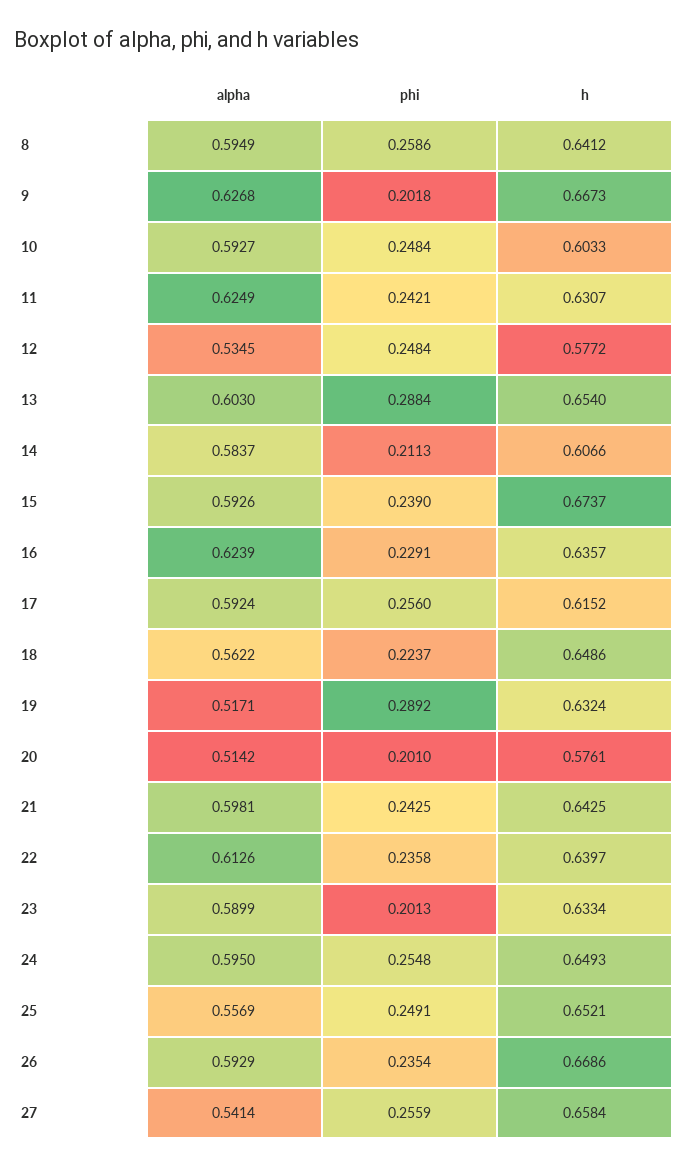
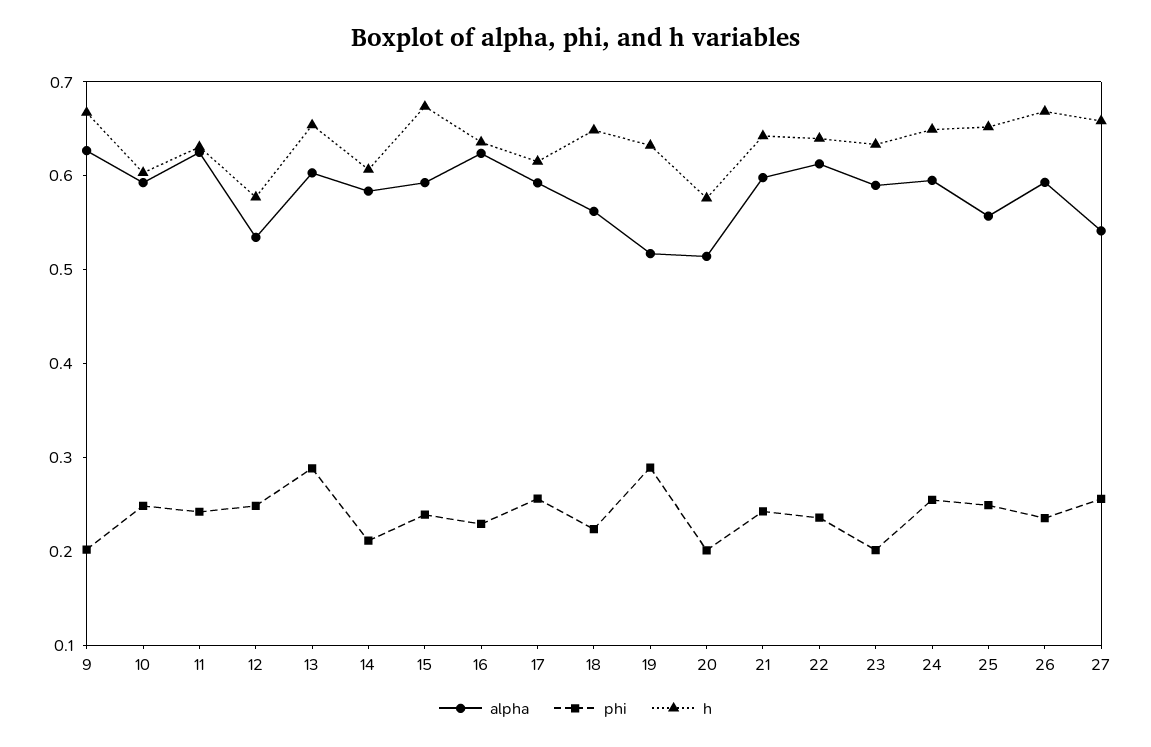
alpha, 8: 0.5949 -> none
phi, 8: 0.2586 -> none
h, 8: 0.6412 -> none

